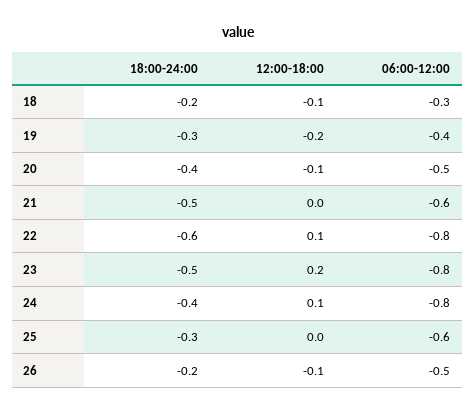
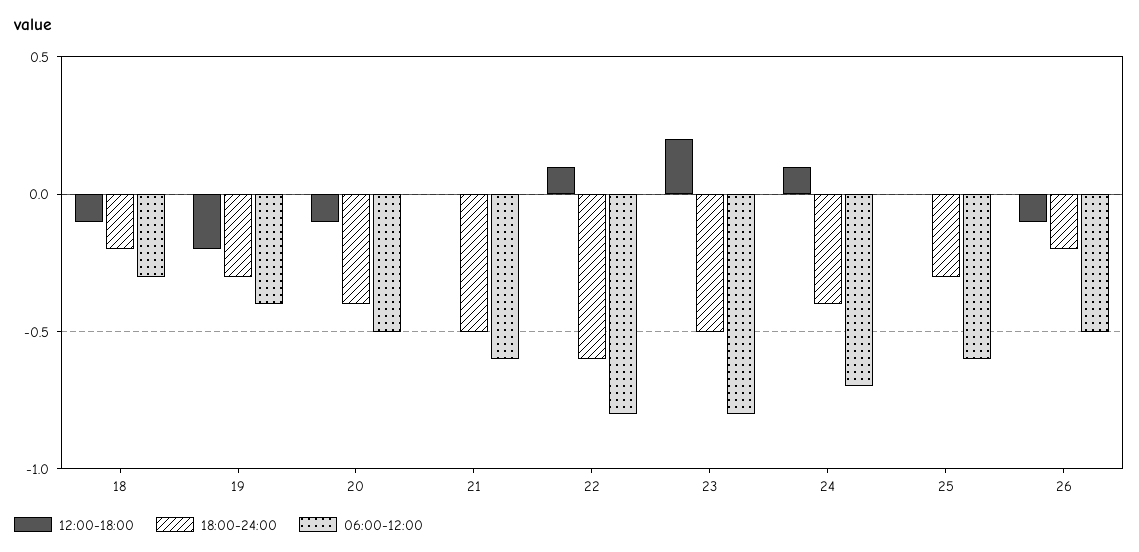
06:00-12:00, 24: -0.8 -> -0.7

